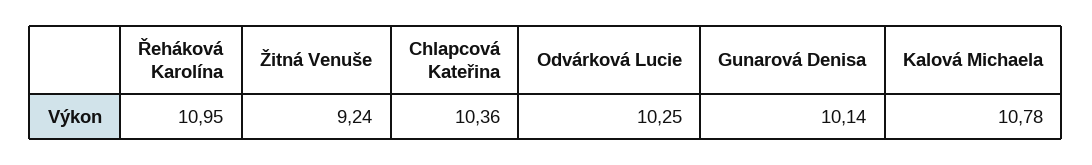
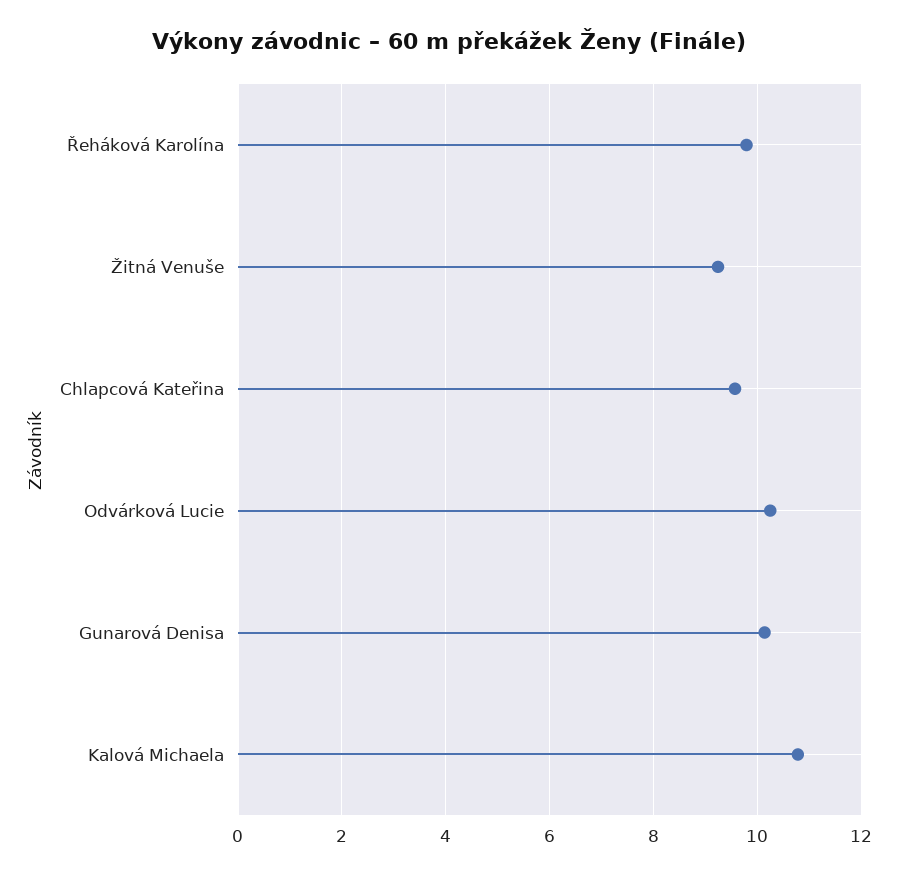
Řeháková Karolína: 10.95 -> 9.8
Chlapcová Kateřina: 10.36 -> 9.6

